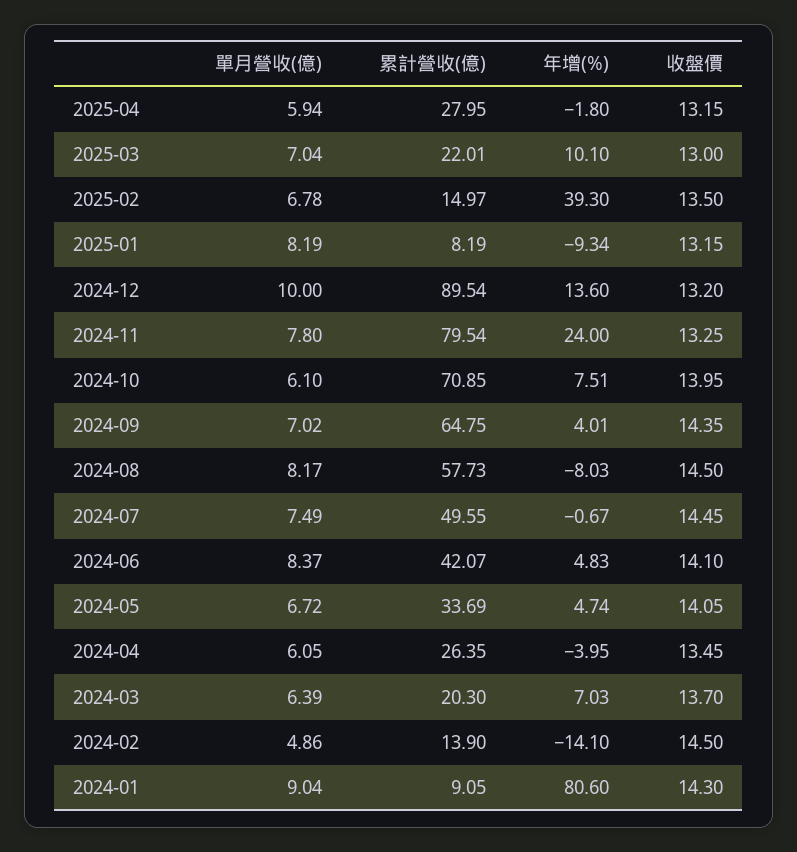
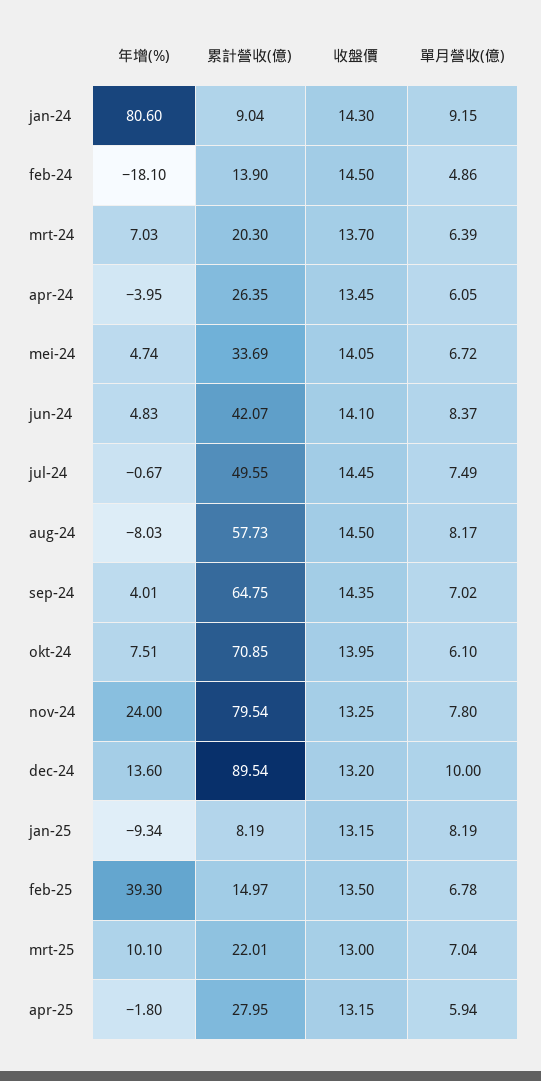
年增(%), 2024-02: -14.1 -> -18.1
單月營收(億), 2024-01: 9.04 -> 9.15
累計營收(億), 2024-01: 9.05 -> 9.04

